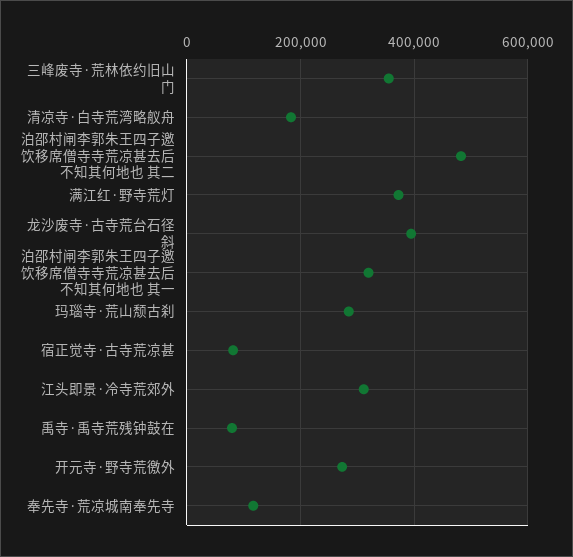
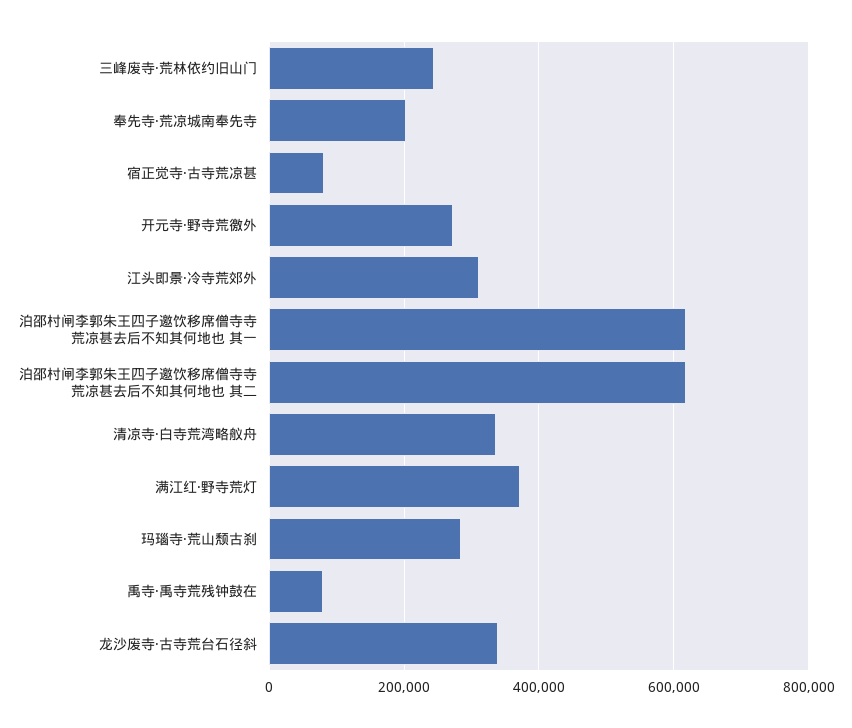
三峰废寺·荒林依约旧山门: 360000 -> 240000
清凉寺·白寺荒湾略舣舟: 180000 -> 340000
泊邵村闸李郭朱王四子邀饮移席僧寺寺荒凉甚去后不知其何地也 其二: 480000 -> 620000
龙沙废寺·古寺荒台石径斜: 400000 -> 340000
泊邵村闸李郭朱王四子邀饮移席僧寺寺荒凉甚去后不知其何地也 其一: 320000 -> 620000
奉先寺·荒凉城南奉先寺: 120000 -> 200000

